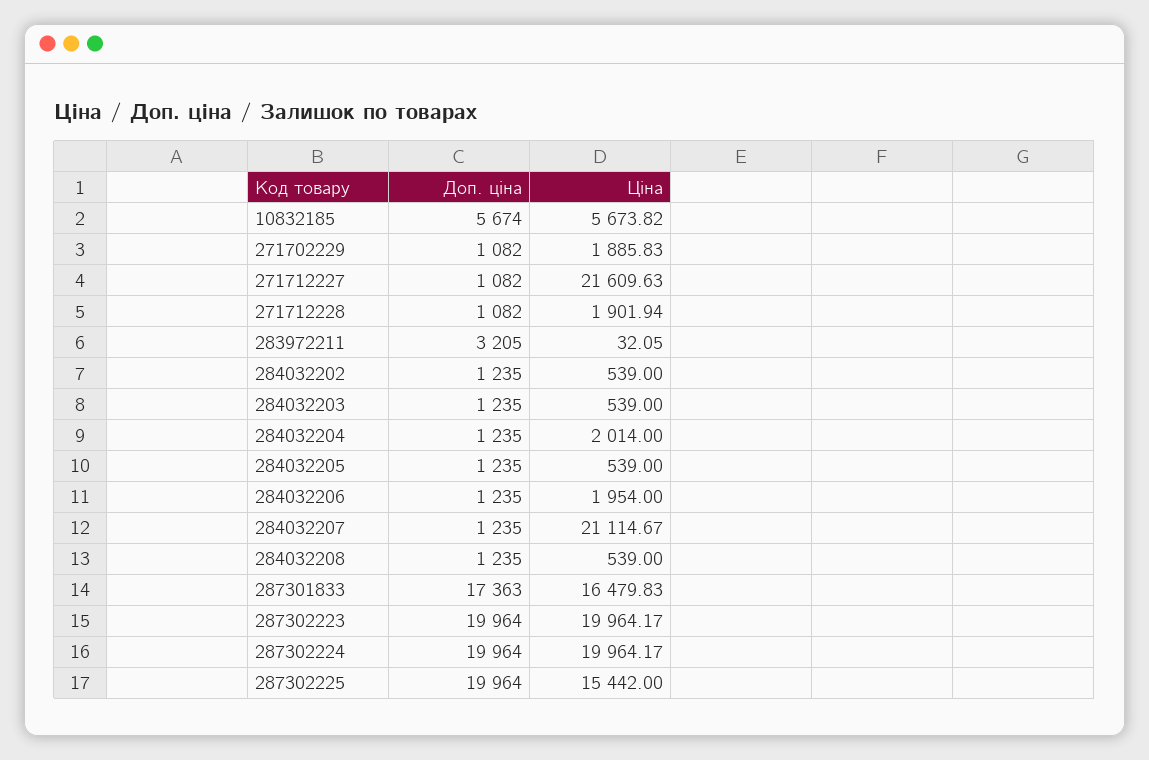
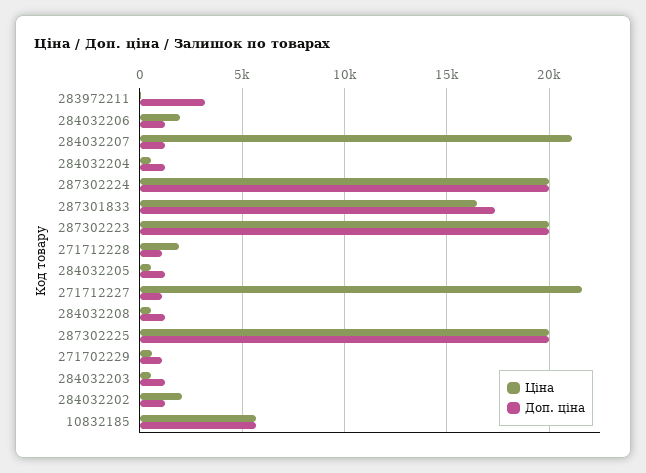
Ціна, 271702229: 1885.83 -> 500
Ціна, 284032202: 539 -> 2000
Ціна, 284032204: 2014 -> 500
Ціна, 287302225: 15442 -> 20000

